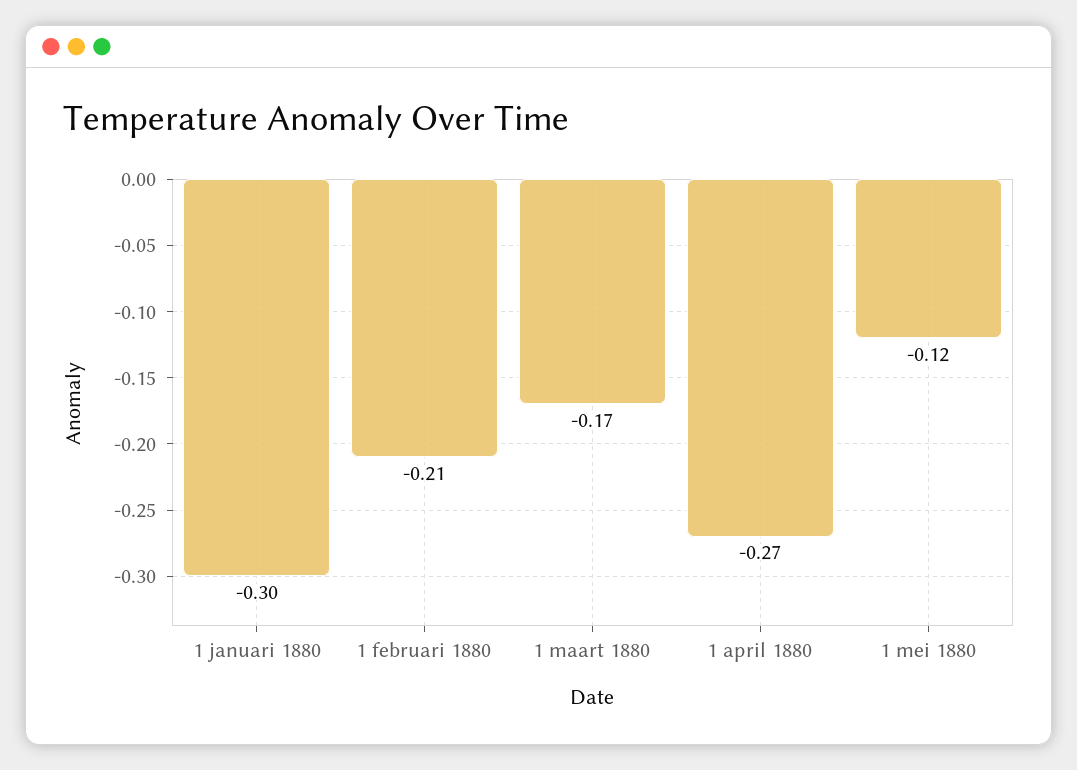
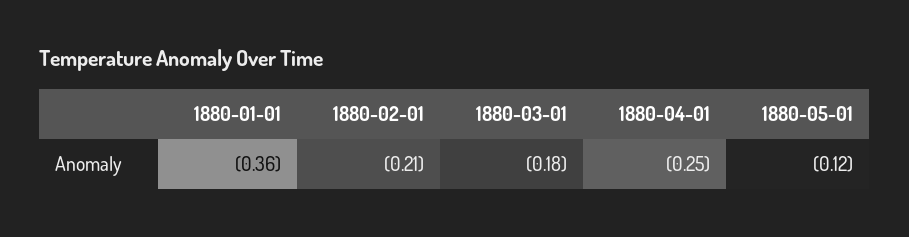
1 januari 1880: -0.3 -> -0.36
1 maart 1880: -0.17 -> -0.18
1 april 1880: -0.27 -> -0.25

